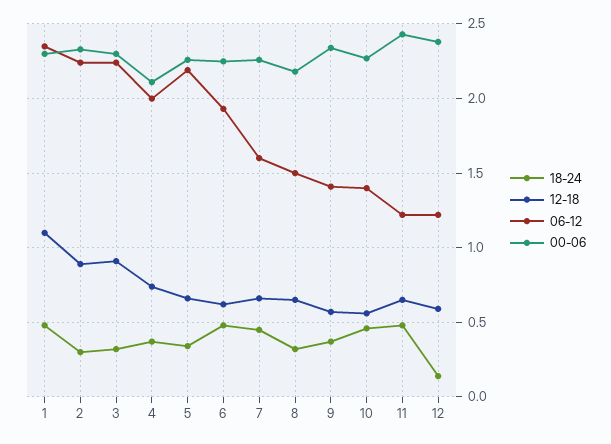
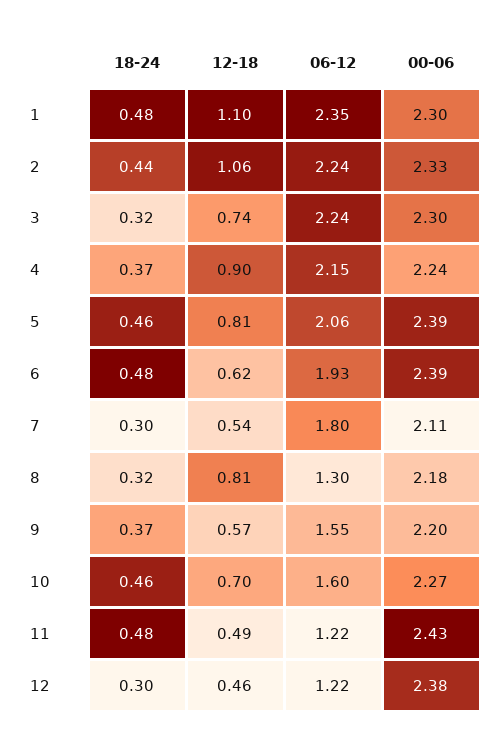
18-24, 2: 0.3 -> 0.44
12-18, 2: 0.9 -> 1.06
12-18, 3: 0.9 -> 0.74
12-18, 4: 0.75 -> 0.9
06-12, 4: 2 -> 2.15
00-06, 4: 2.1 -> 2.24
18-24, 5: 0.35 -> 0.46
12-18, 5: 0.65 -> 0.81
06-12, 5: 2.2 -> 2.06
00-06, 5: 2.25 -> 2.39
00-06, 6: 2.25 -> 2.39
18-24, 7: 0.45 -> 0.3
12-18, 7: 0.65 -> 0.54
06-12, 7: 1.6 -> 1.8
00-06, 7: 2.25 -> 2.11
12-18, 8: 0.65 -> 0.81
06-12, 8: 1.5 -> 1.3
06-12, 9: 1.4 -> 1.55
00-06, 9: 2.35 -> 2.2
12-18, 10: 0.55 -> 0.7
06-12, 10: 1.4 -> 1.6
12-18, 11: 0.65 -> 0.49
18-24, 12: 0.15 -> 0.3
12-18, 12: 0.6 -> 0.46

